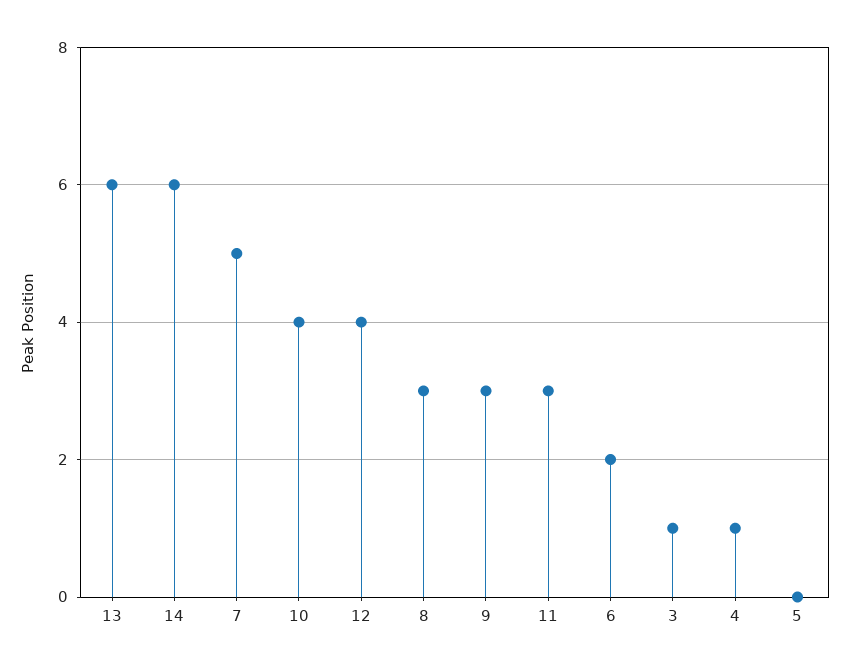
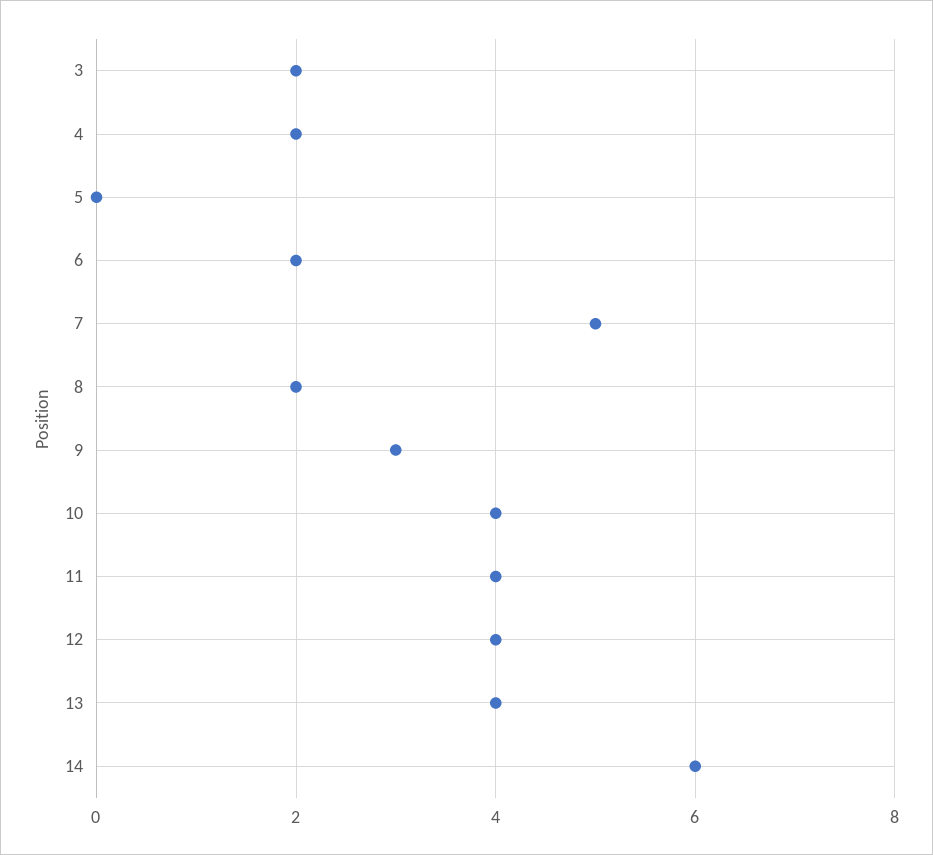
13: 6 -> 4
8: 3 -> 2
11: 3 -> 4
3: 1 -> 2
4: 1 -> 2

